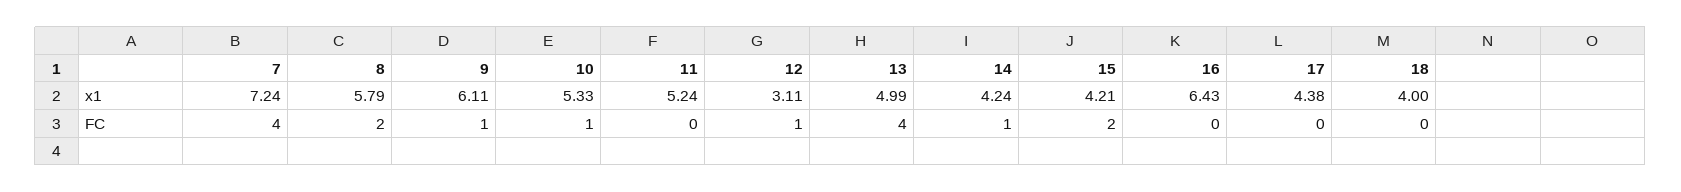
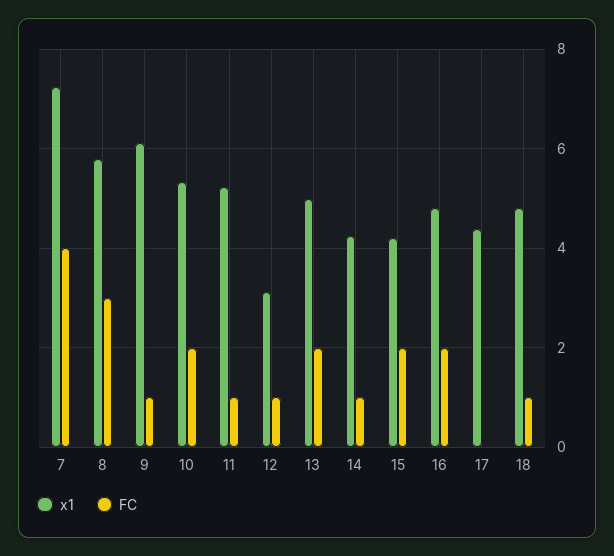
x1, 16: 6.43 -> 4.8
x1, 18: 4 -> 4.8
FC, 8: 2 -> 3
FC, 10: 1 -> 2
FC, 11: 0 -> 1
FC, 13: 4 -> 2
FC, 16: 0 -> 2
FC, 18: 0 -> 1

